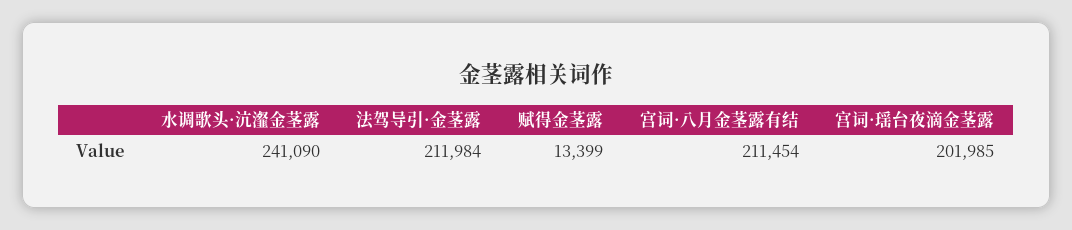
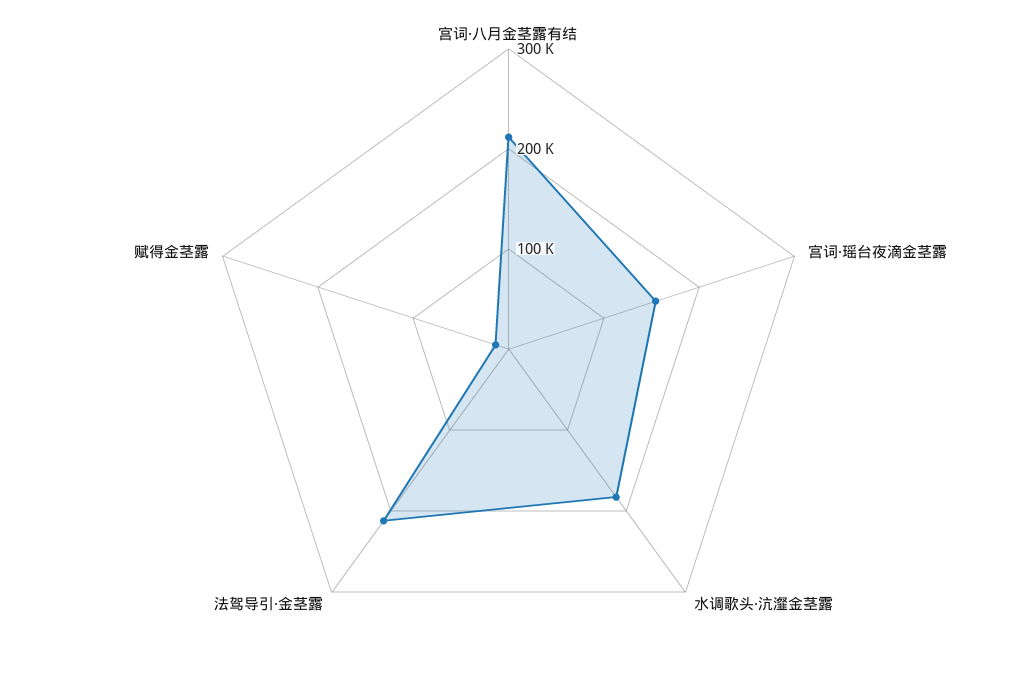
水调歌头·沆瀣金茎露: 241090 -> 180000
宫词·瑶台夜滴金茎露: 201985 -> 160000

